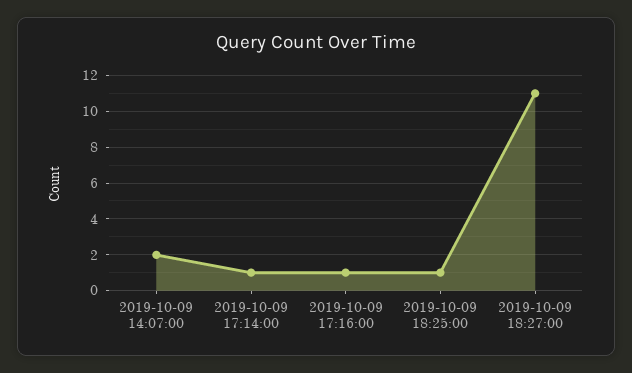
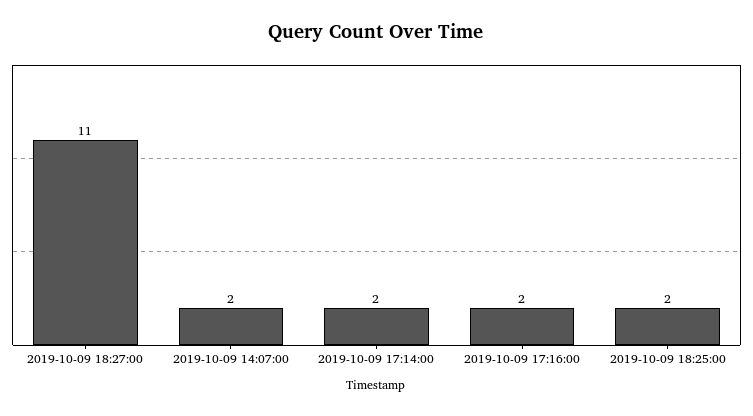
2019-10-09 17:14:00: 1 -> 2
2019-10-09 17:16:00: 1 -> 2
2019-10-09 18:25:00: 1 -> 2

